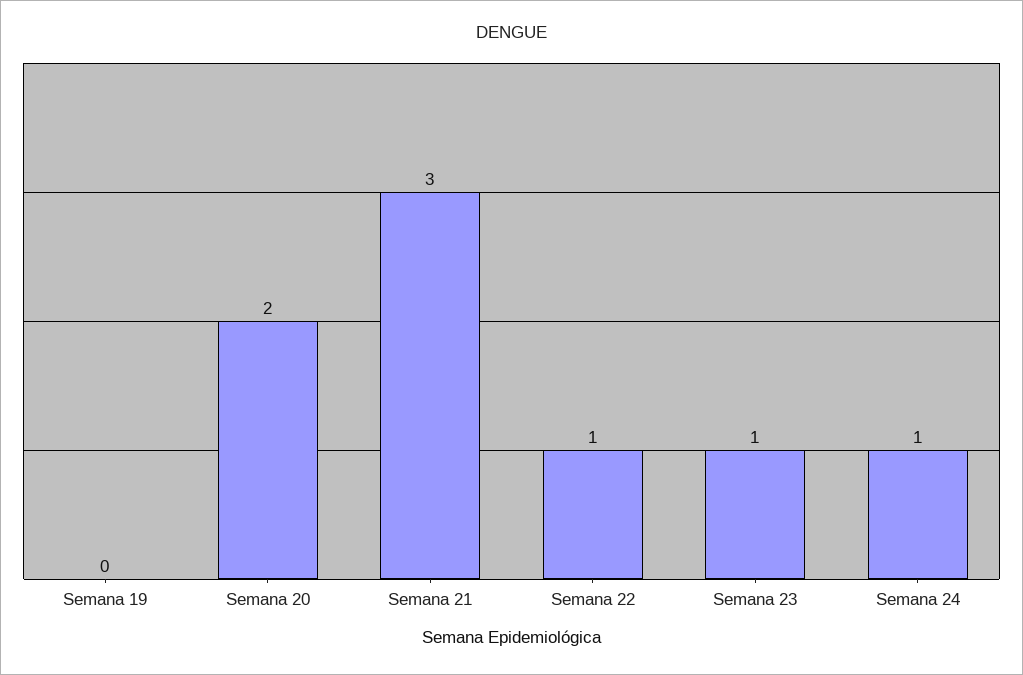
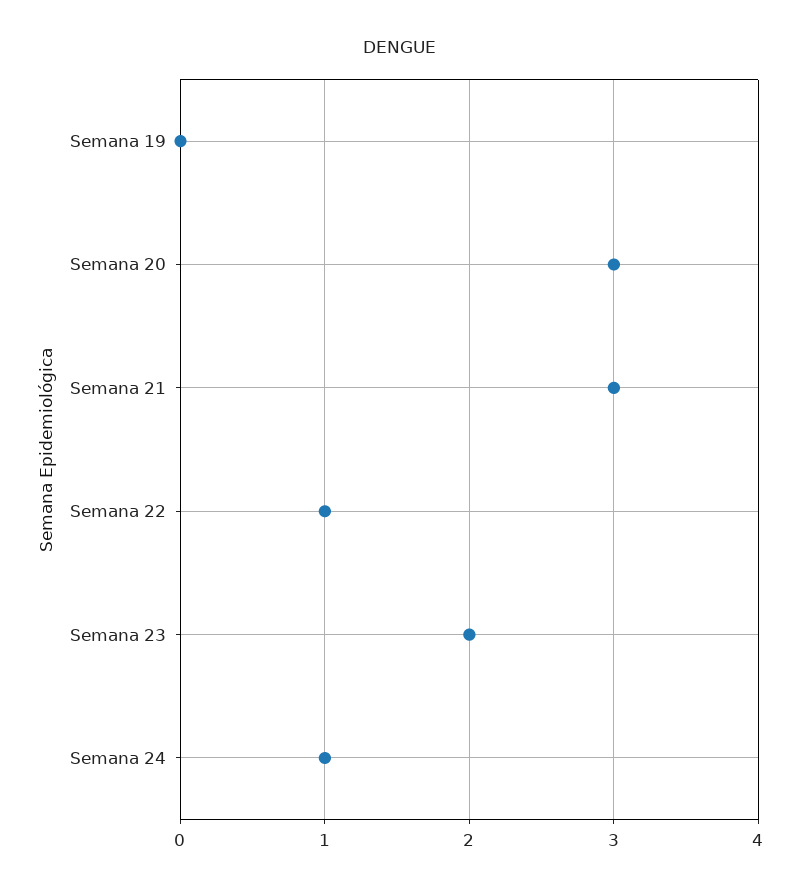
Semana 20: 2 -> 3
Semana 23: 1 -> 2

